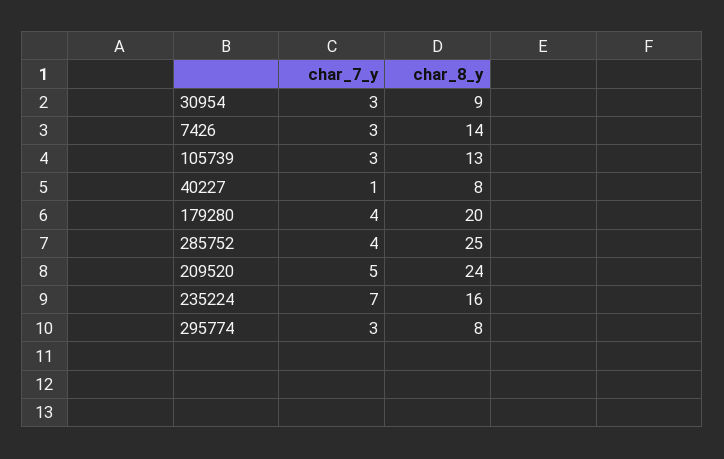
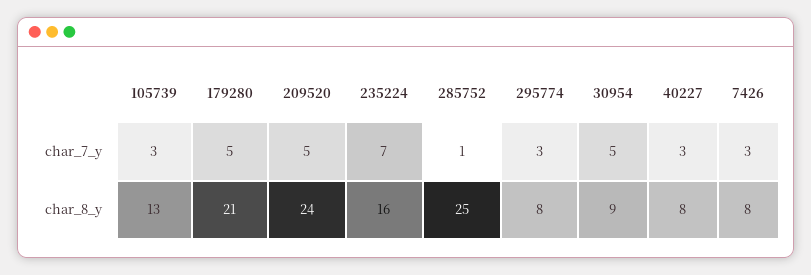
char_7_y, 30954: 3 -> 5
char_8_y, 7426: 14 -> 8
char_7_y, 40227: 1 -> 3
char_7_y, 179280: 4 -> 5
char_8_y, 179280: 20 -> 21
char_7_y, 285752: 4 -> 1

